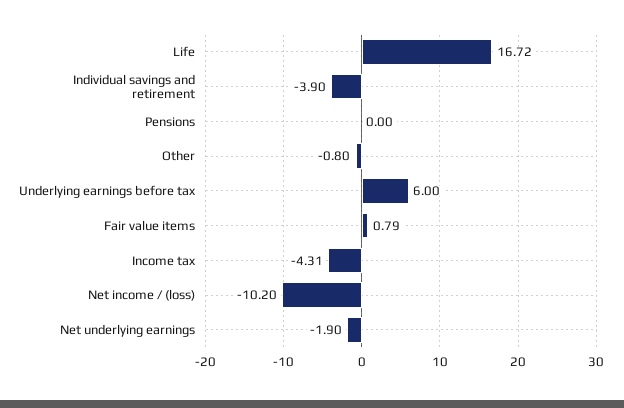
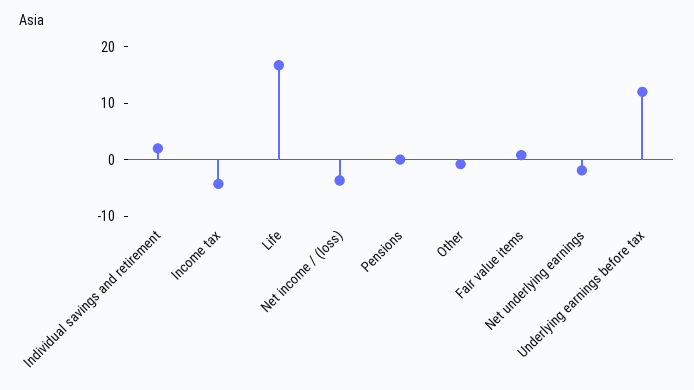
Individual savings and retirement: -3.9 -> 2
Underlying earnings before tax: 6 -> 12
Net income / (loss): -10.2 -> -4

